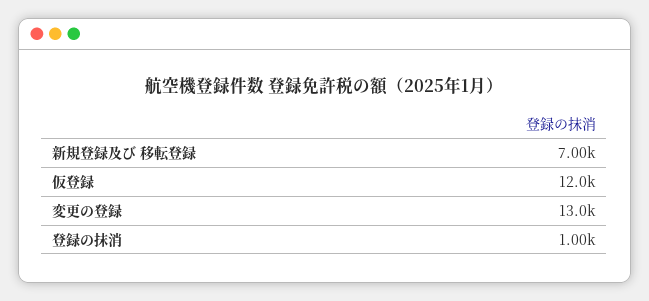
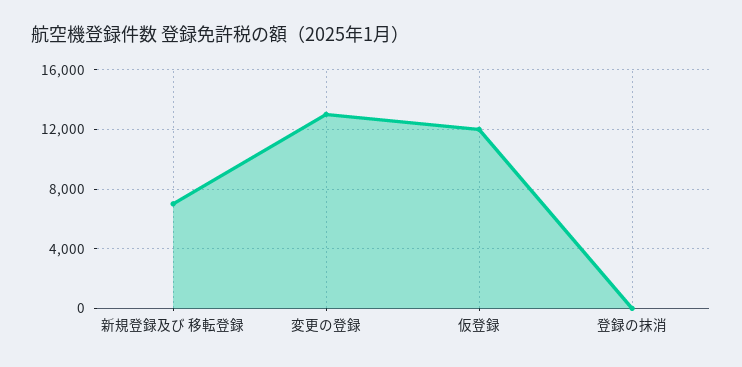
登録の抹消: 1000 -> 0

